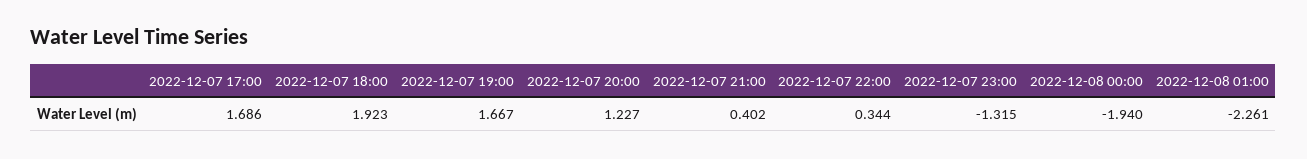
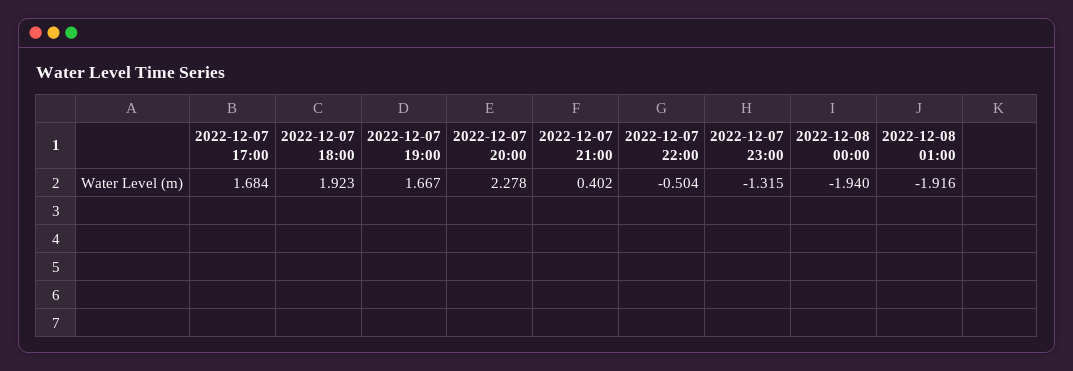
2022-12-07 17:00: 1.686 -> 1.684
2022-12-07 20:00: 1.227 -> 2.278
2022-12-07 22:00: 0.344 -> -0.504
2022-12-08 01:00: -2.261 -> -1.916

